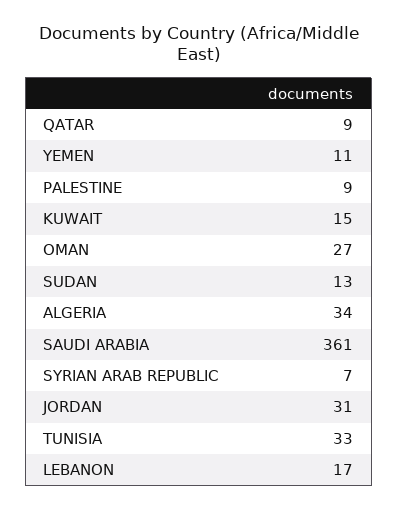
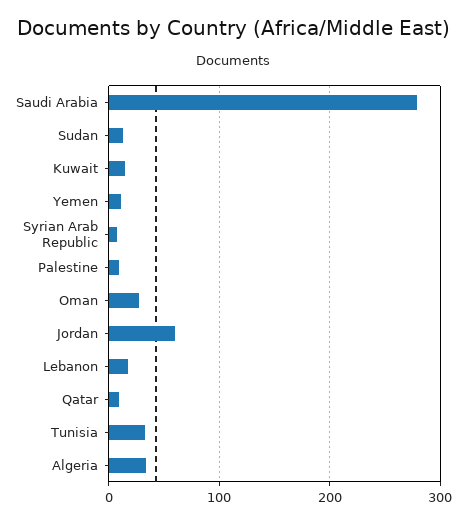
SAUDI ARABIA: 361 -> 280
JORDAN: 31 -> 60

